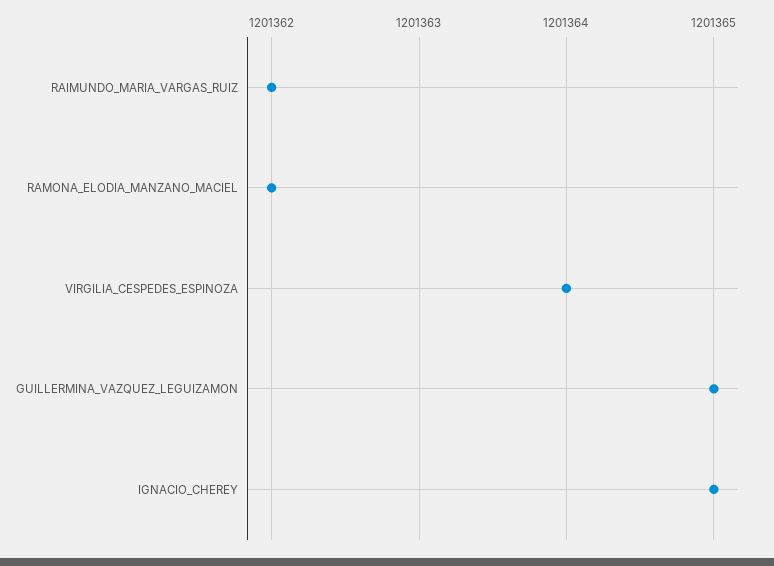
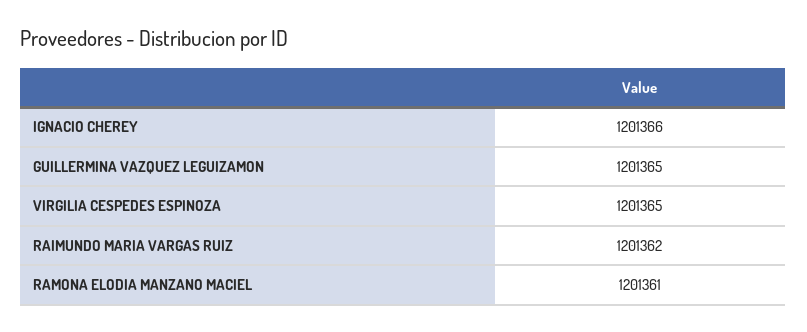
RAMONA_ELODIA_MANZANO_MACIEL: 1201362 -> 1201361
VIRGILIA_CESPEDES_ESPINOZA: 1201364 -> 1201365
IGNACIO_CHEREY: 1201365 -> 1201366

